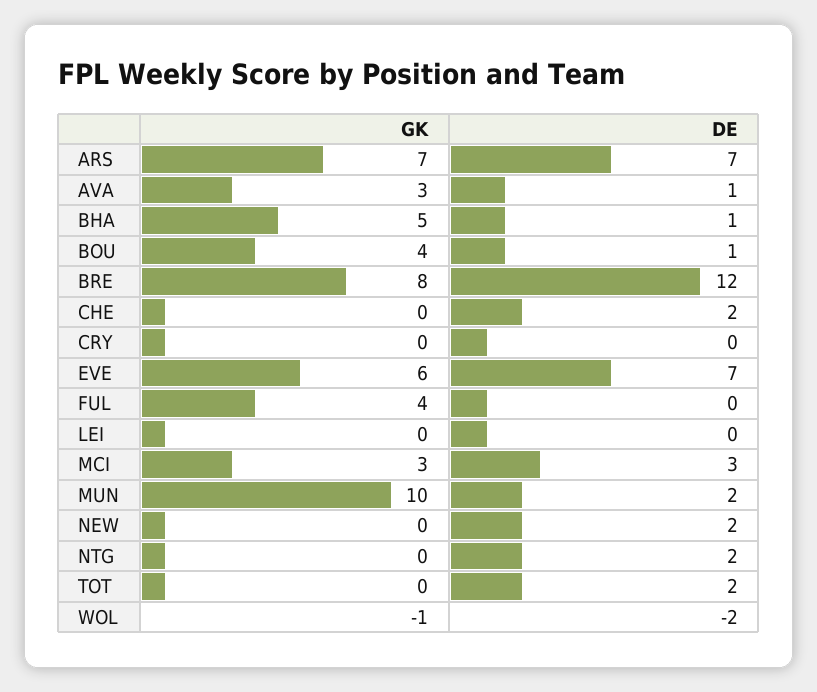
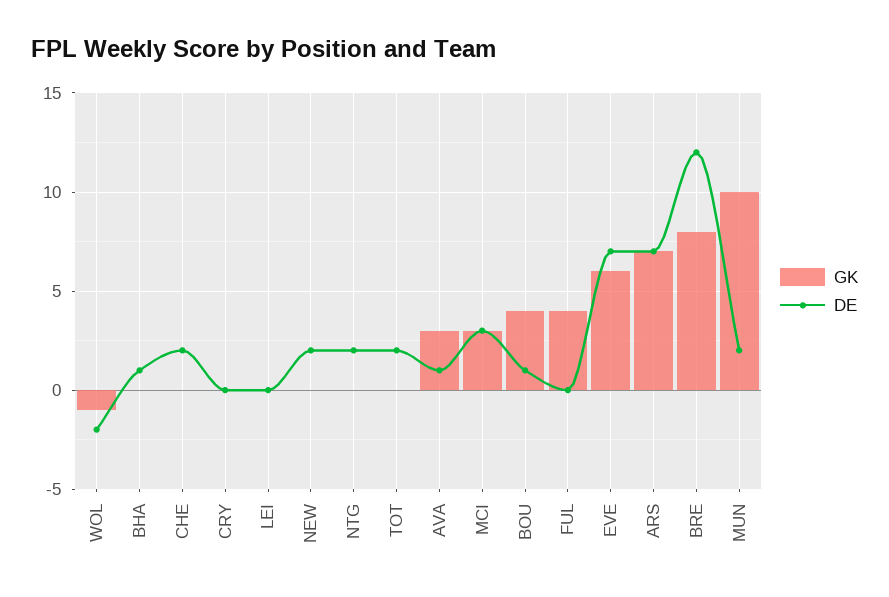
GK, BHA: 5 -> 0

